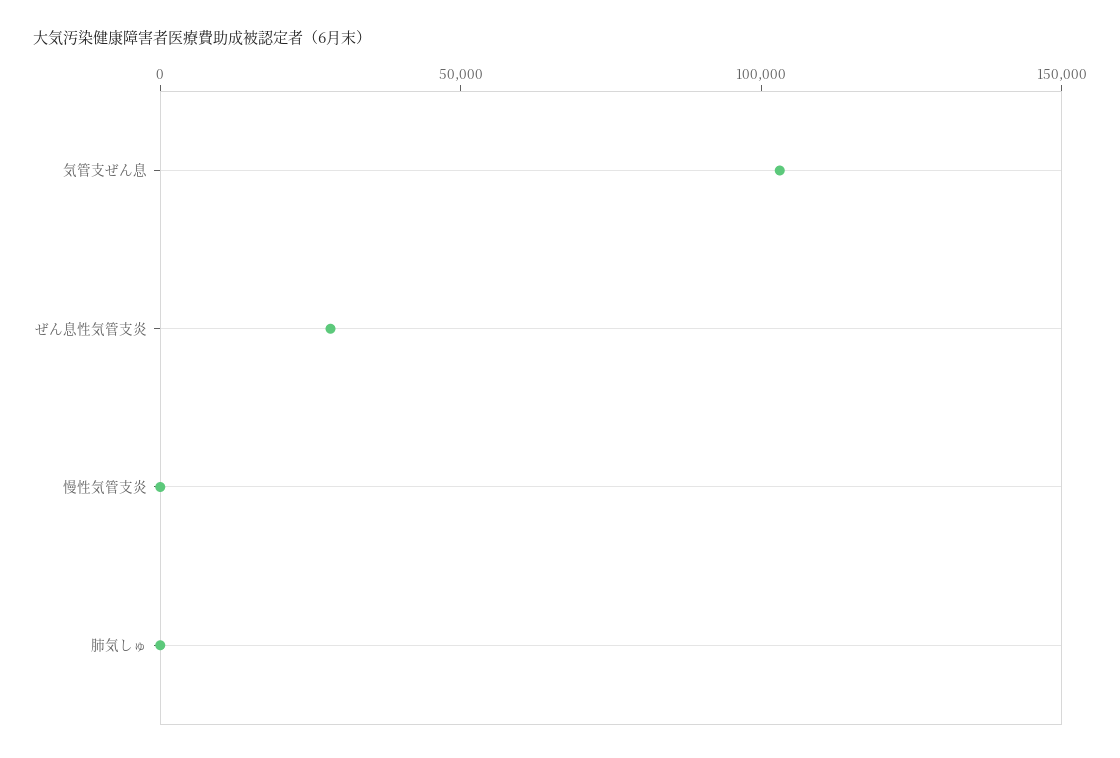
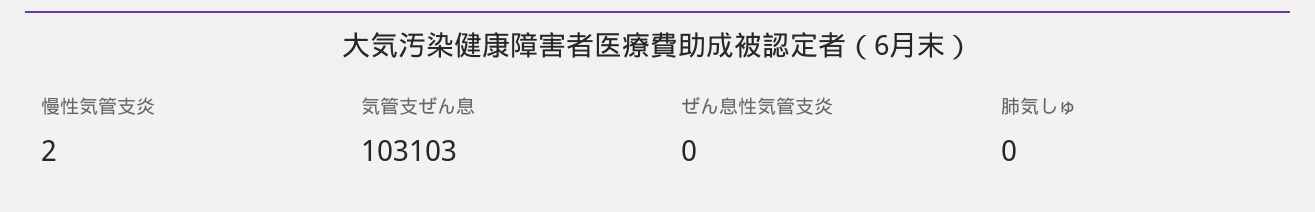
ぜん息性気管支炎: 30000 -> 0

